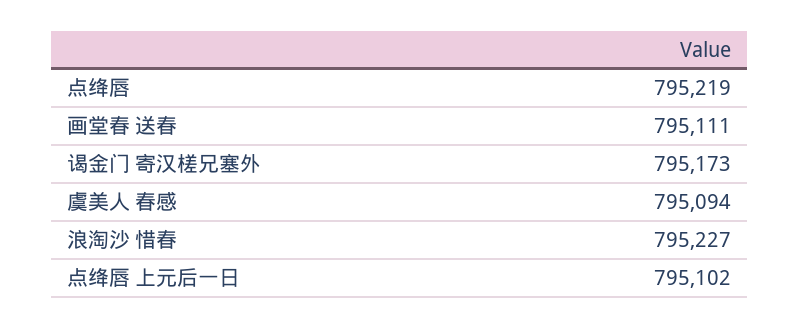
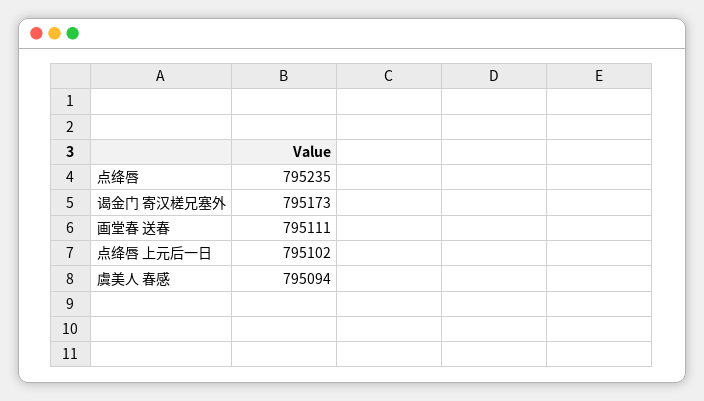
点绛唇: 795219 -> 795235
浪淘沙 惜春: 795227 -> none

